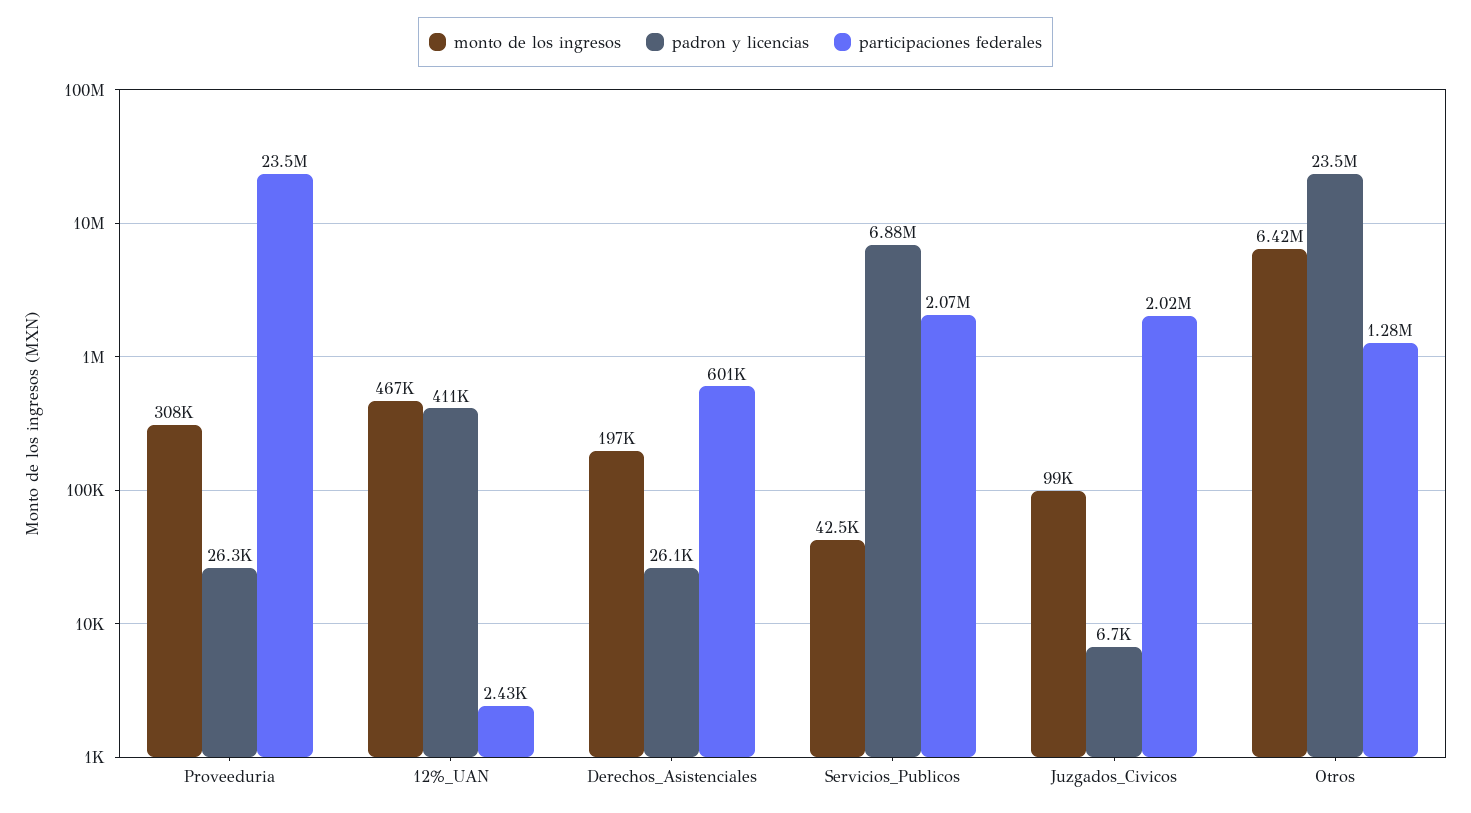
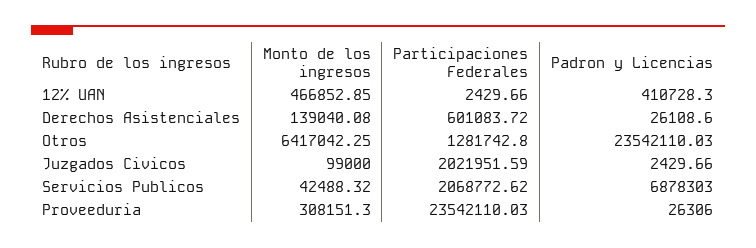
monto de los ingresos, Derechos_Asistenciales: 197000 -> 139040.08
padron y licencias, Juzgados_Civicos: 6700 -> 2429.66

